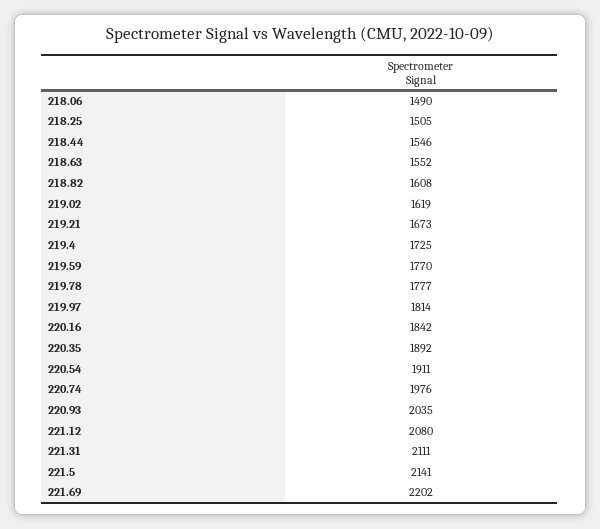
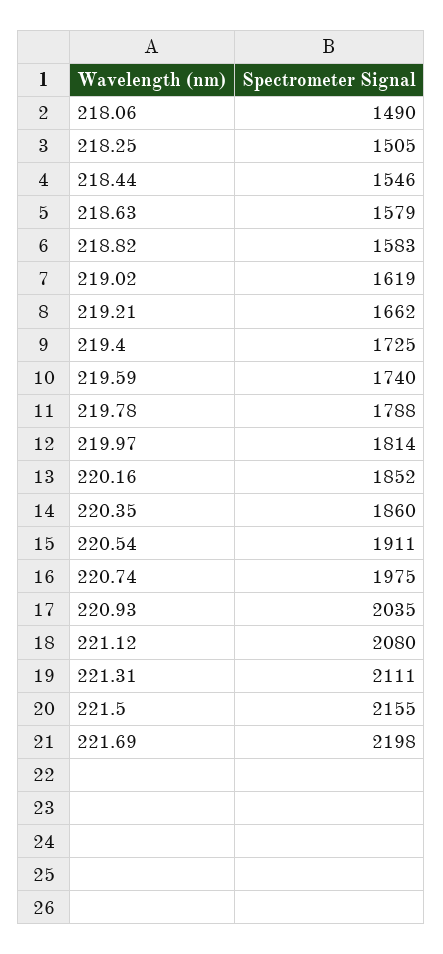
218.63: 1552 -> 1579
218.82: 1608 -> 1583
219.21: 1673 -> 1662
219.59: 1770 -> 1740
219.78: 1777 -> 1788
220.16: 1842 -> 1852
220.35: 1892 -> 1860
220.74: 1976 -> 1975
221.5: 2141 -> 2155
221.69: 2202 -> 2198

